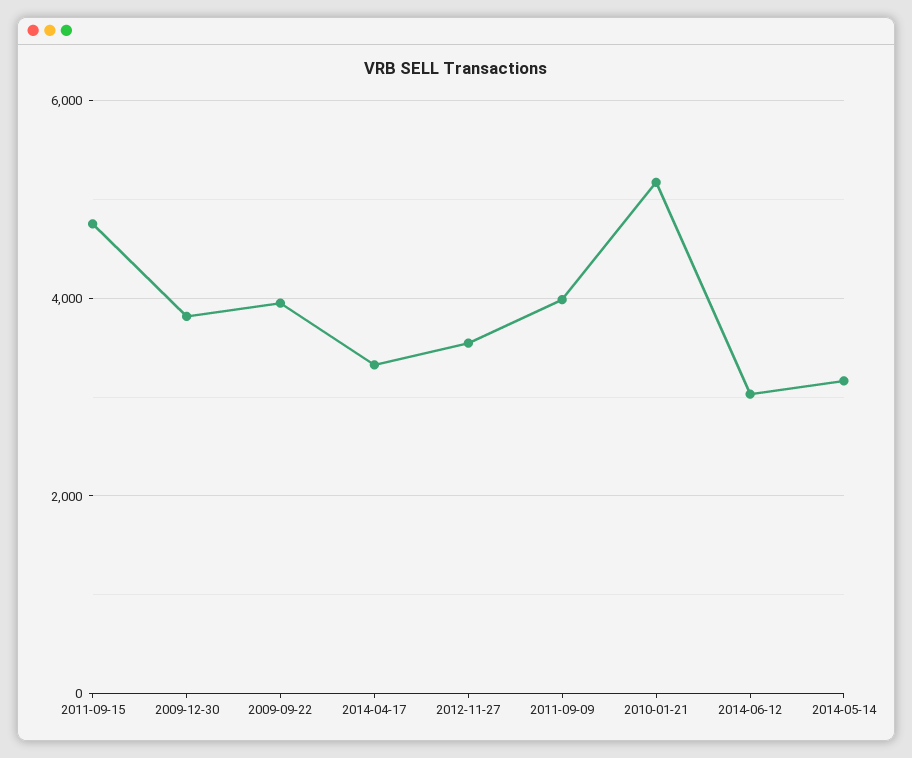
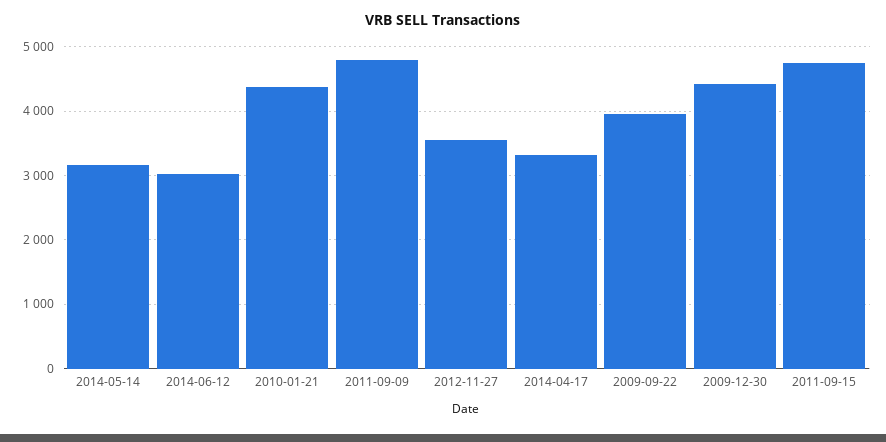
2009-12-30: 3800 -> 4400
2011-09-09: 4000 -> 4800
2010-01-21: 5200 -> 4400

